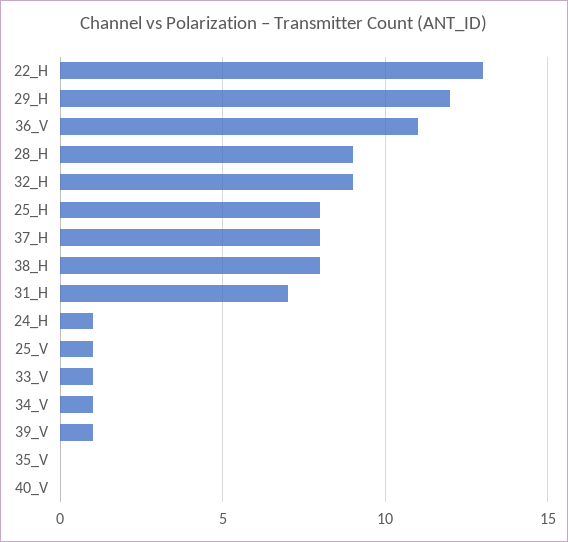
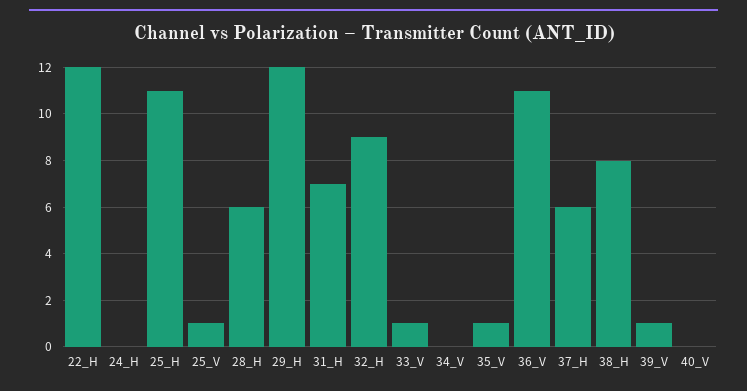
22_H: 13 -> 12
28_H: 9 -> 6
25_H: 8 -> 11
37_H: 8 -> 6
24_H: 1 -> 0
34_V: 1 -> 0
35_V: 0 -> 1

